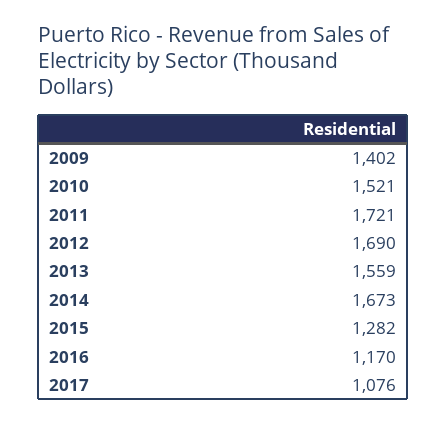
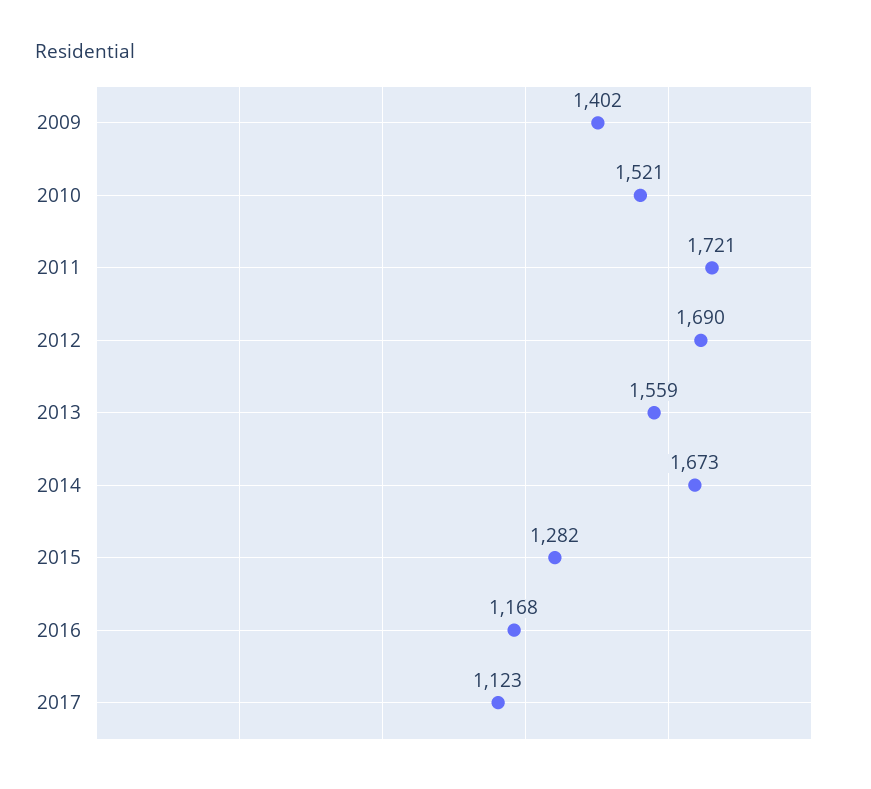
2016: 1170 -> 1168
2017: 1076 -> 1123

